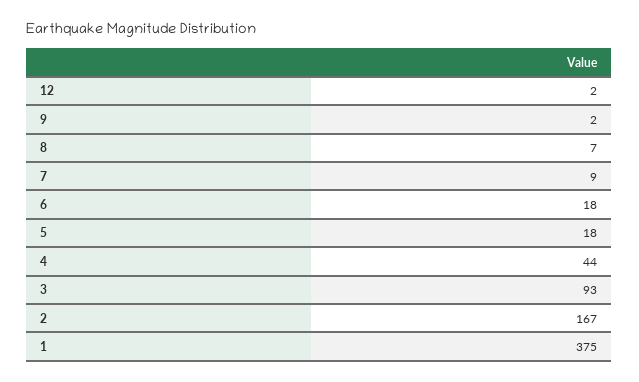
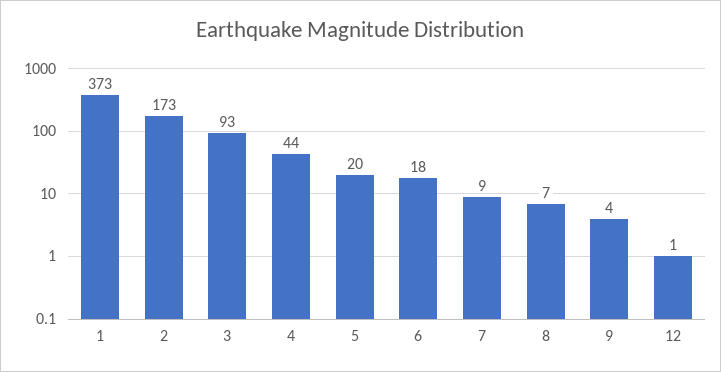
12: 2 -> 1
9: 2 -> 4
5: 18 -> 20
2: 167 -> 173
1: 375 -> 373

